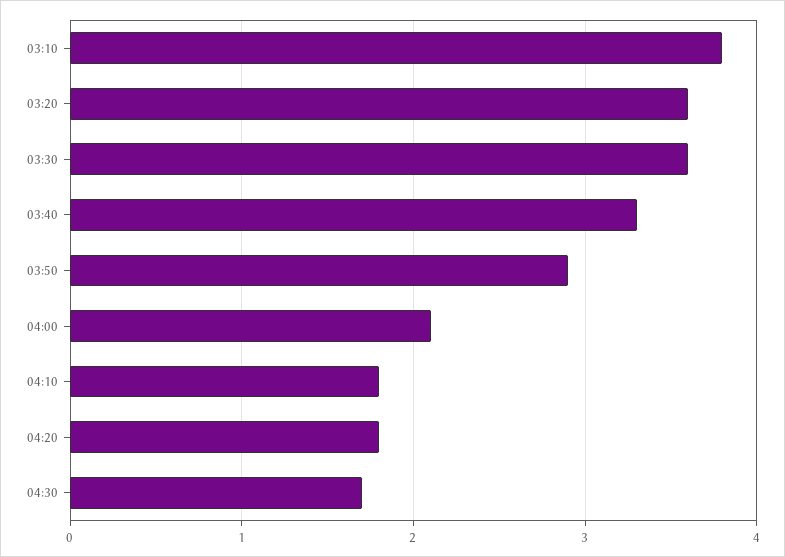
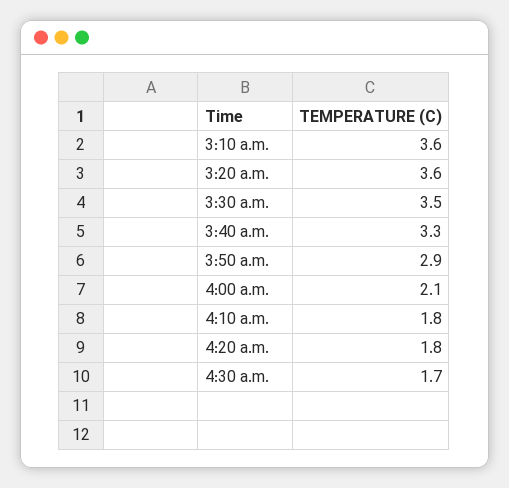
03:10: 3.8 -> 3.6
03:30: 3.6 -> 3.5

